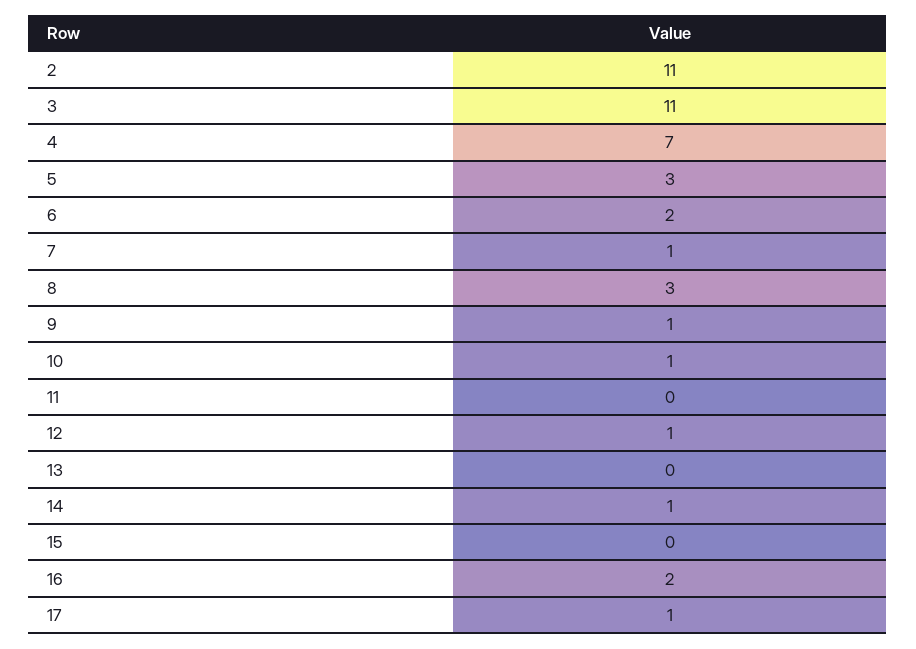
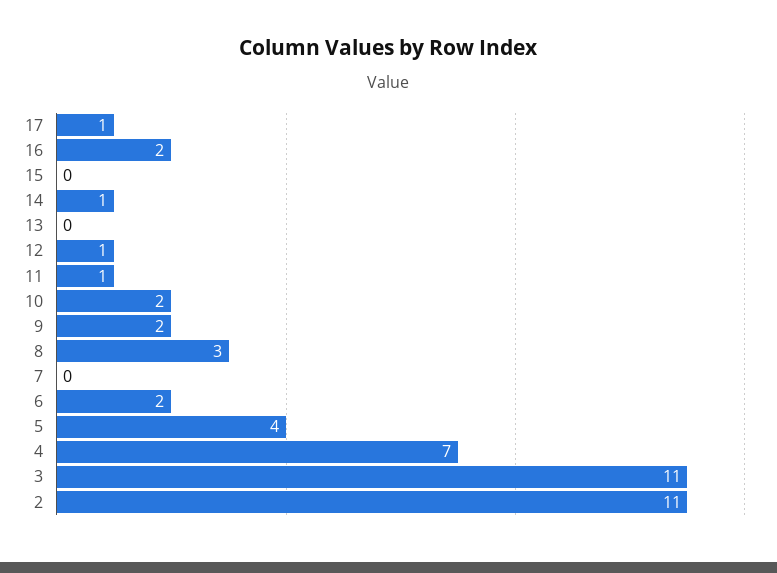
5: 3 -> 4
7: 1 -> 0
9: 1 -> 2
10: 1 -> 2
11: 0 -> 1

